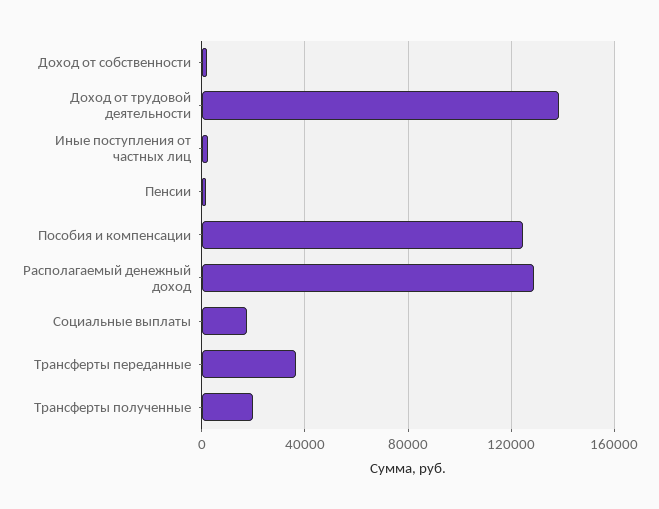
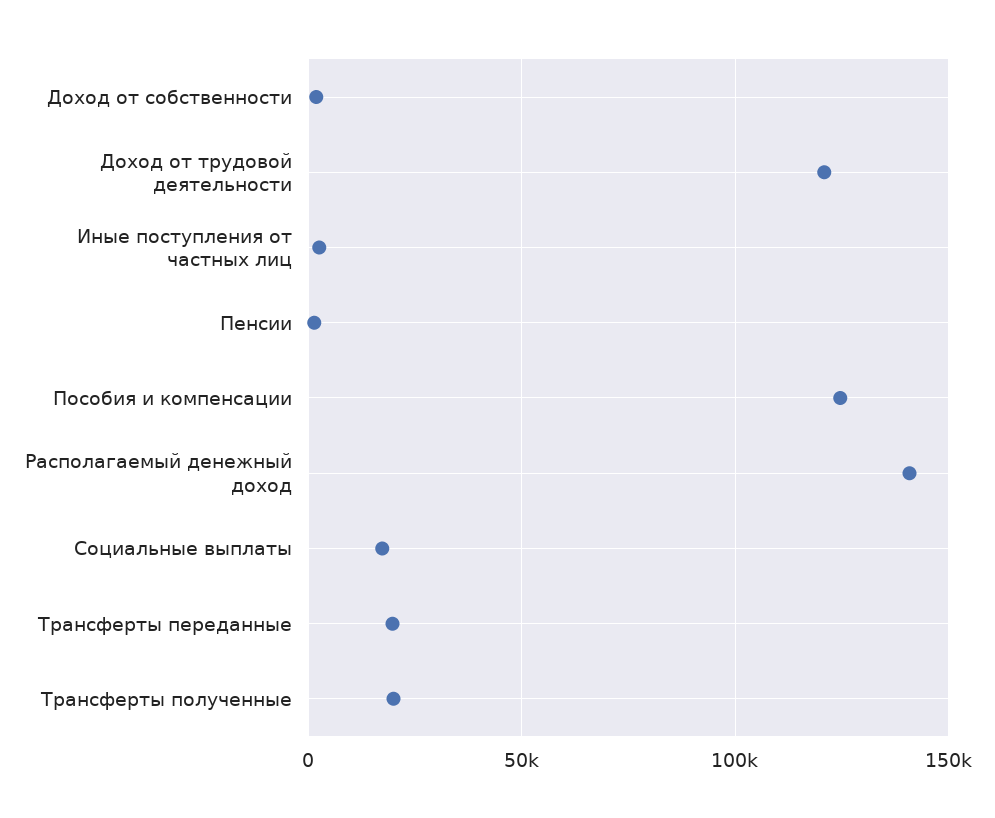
Доход от трудовой деятельности: 140000 -> 120000
Располагаемый денежный доход: 130000 -> 140000
Трансферты переданные: 35000 -> 20000

